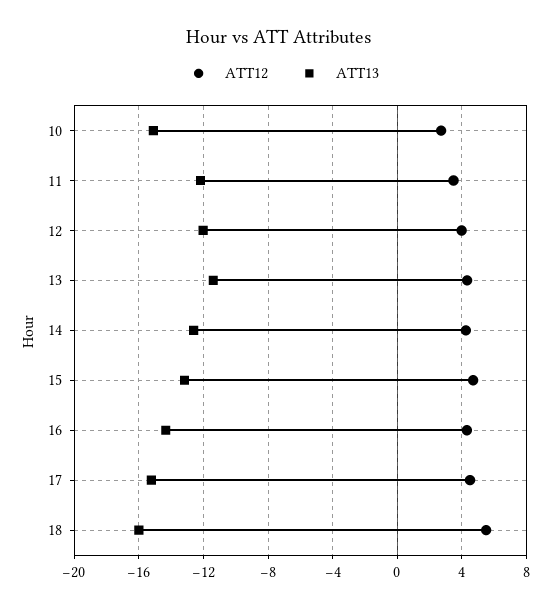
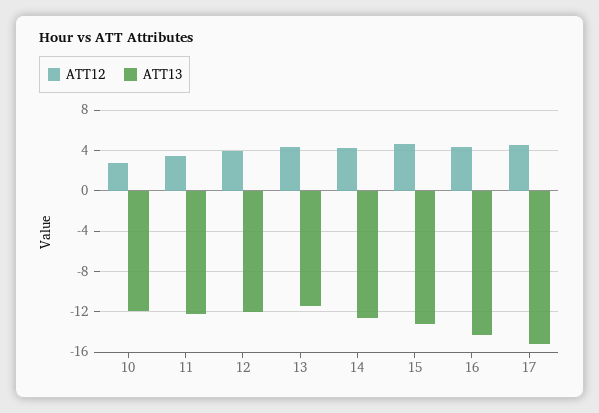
ATT13, 10: -15 -> -12
ATT12, 18: 5.5 -> none
ATT13, 18: -16 -> none

